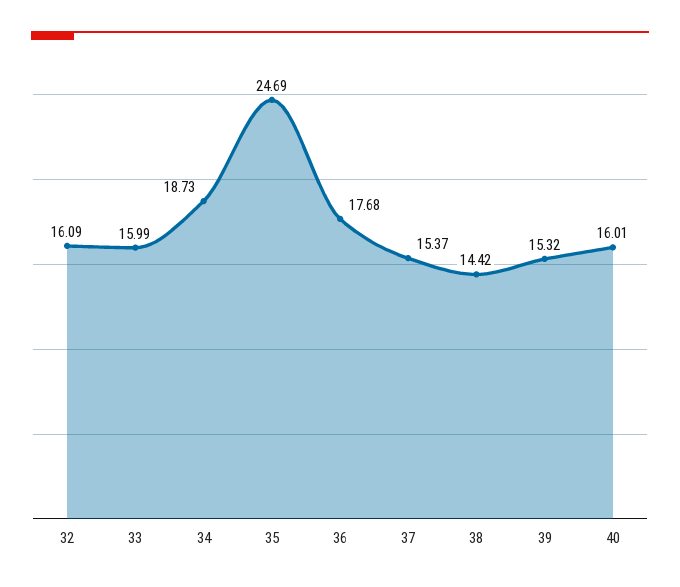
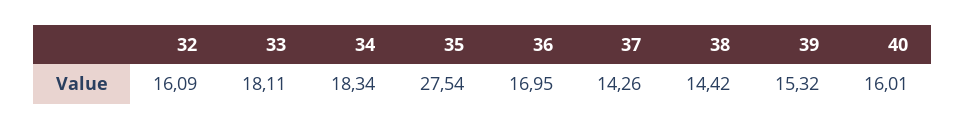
33: 15.99 -> 18.11
34: 18.73 -> 18.34
35: 24.69 -> 27.54
36: 17.68 -> 16.95
37: 15.37 -> 14.26

